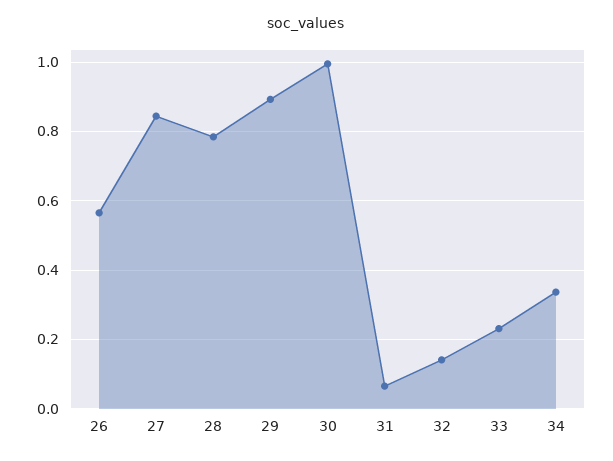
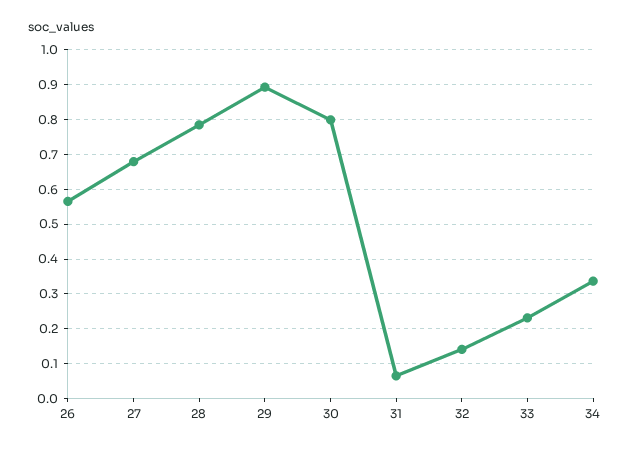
27: 0.84 -> 0.68
30: 1 -> 0.8

